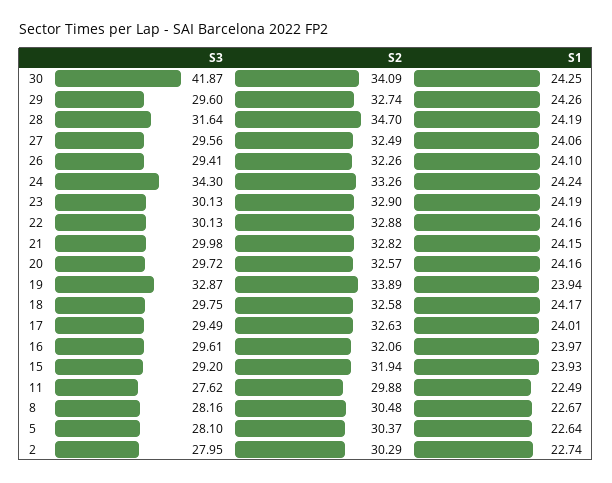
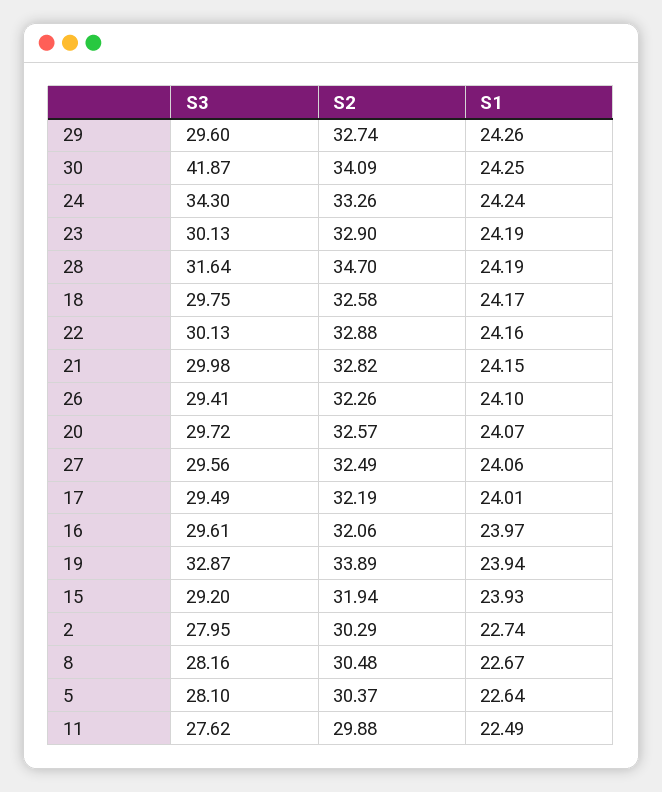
S1, 20: 24.16 -> 24.07
S2, 17: 32.63 -> 32.19

